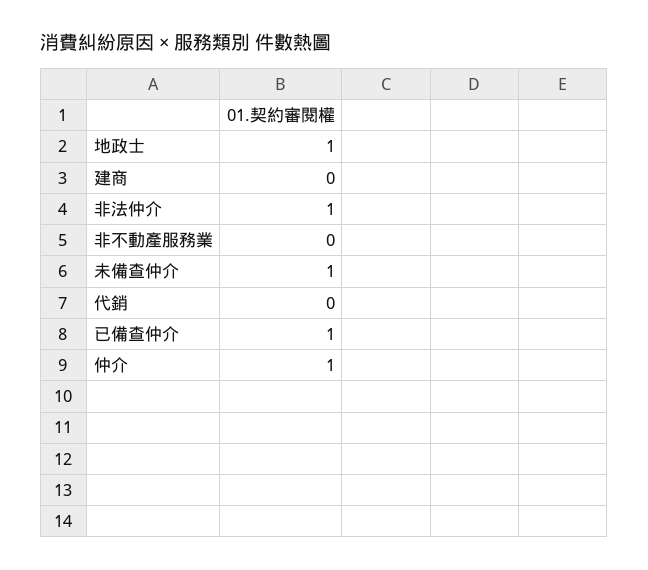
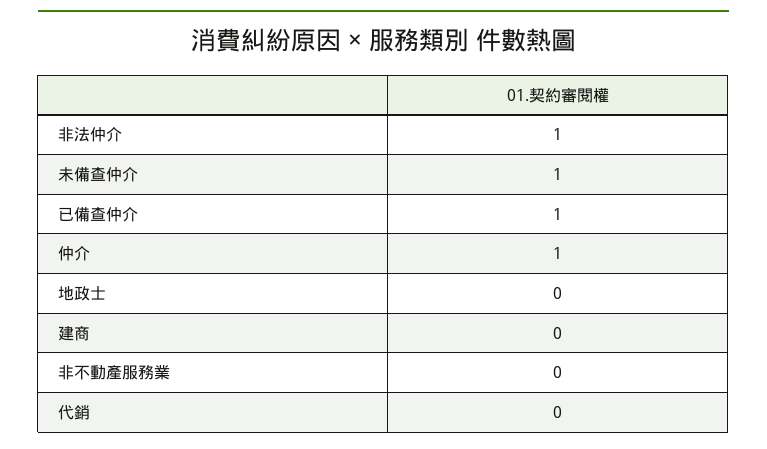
地政士: 1 -> 0

